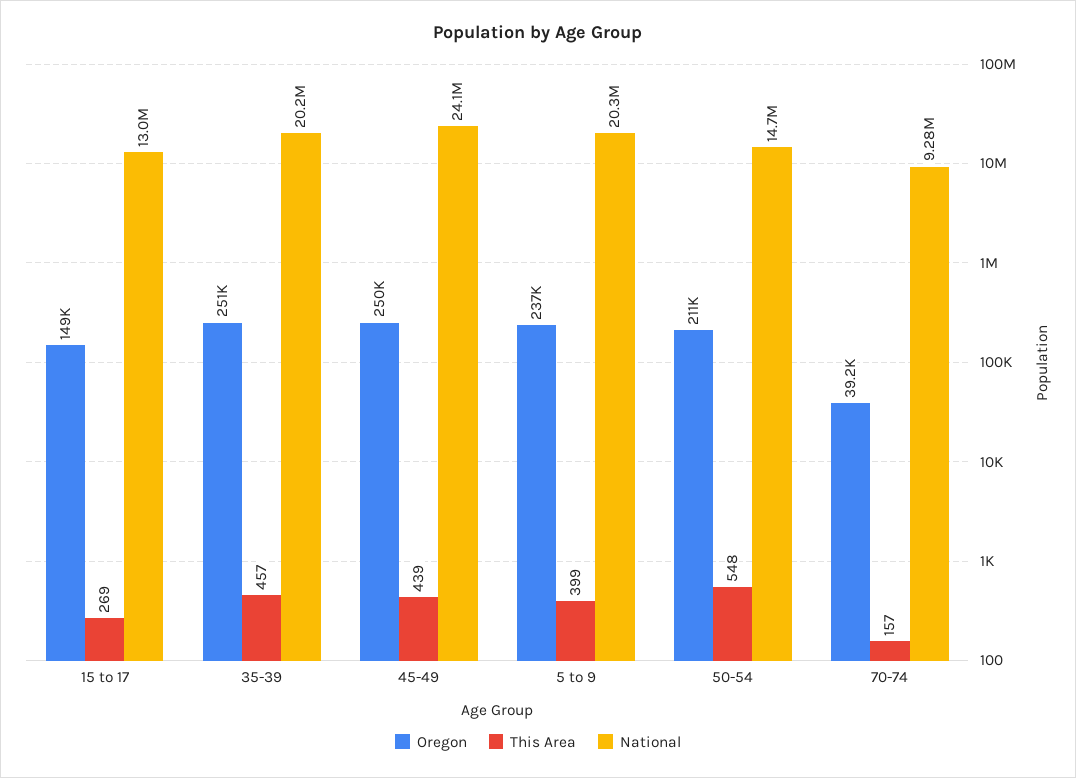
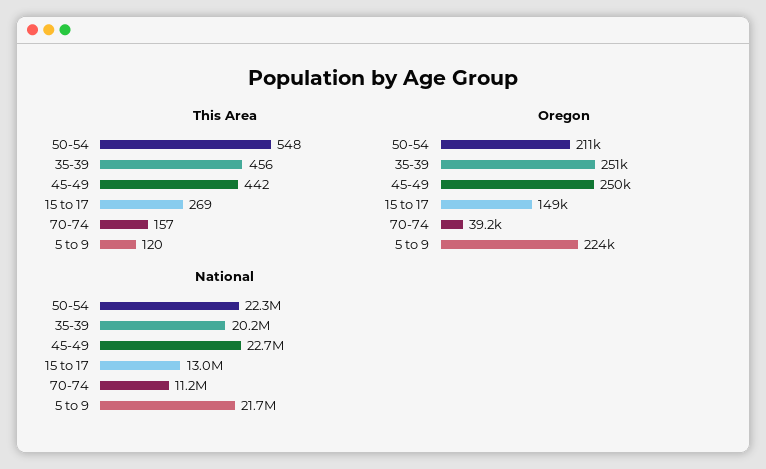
This Area, 35-39: 457 -> 456
This Area, 45-49: 439 -> 442
National, 45-49: 24100000 -> 22700000
Oregon, 5 to 9: 237000 -> 224000
This Area, 5 to 9: 399 -> 120
National, 5 to 9: 20300000 -> 21700000
National, 50-54: 14700000 -> 22300000
National, 70-74: 9280000 -> 11200000

